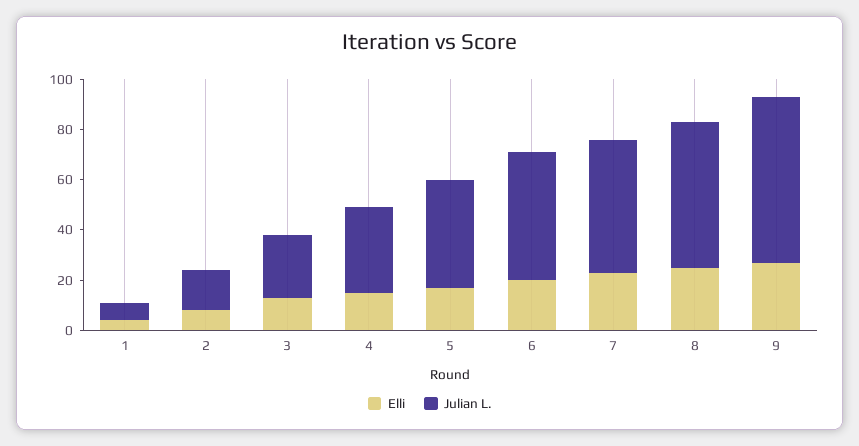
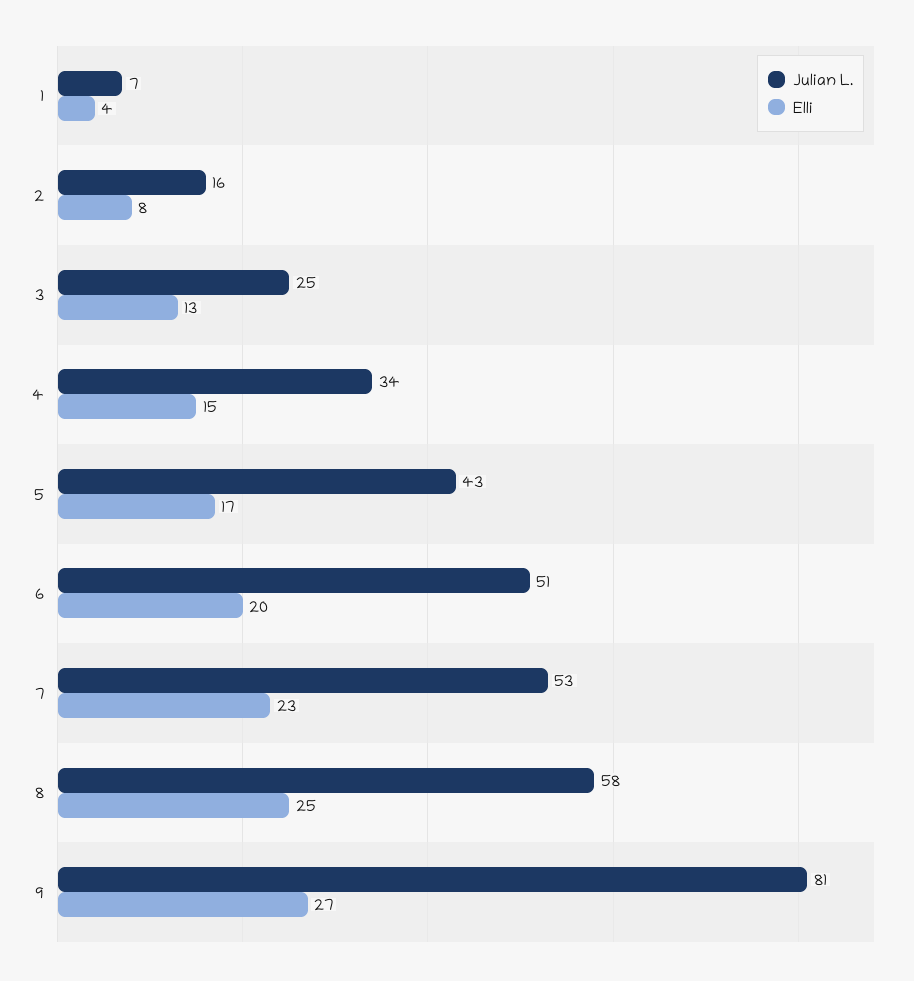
Julian L., 9: 65 -> 81

